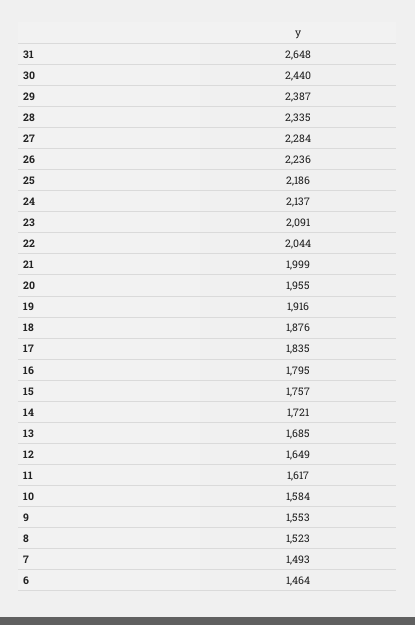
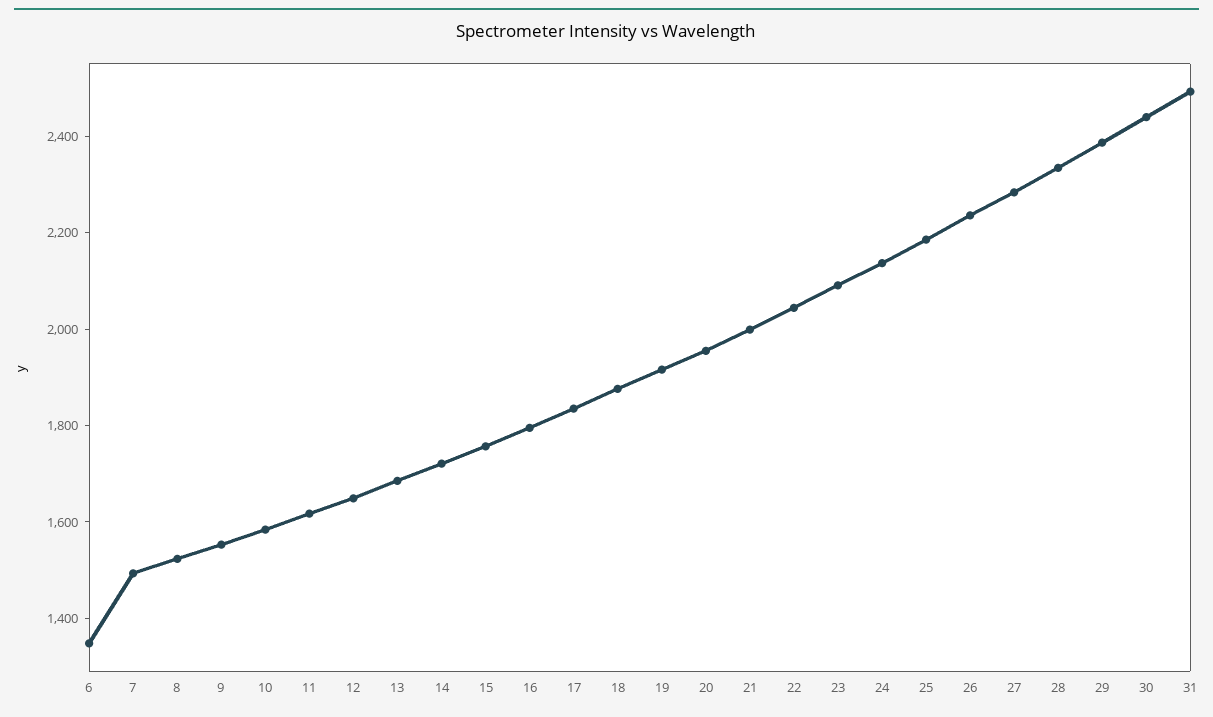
31: 2648 -> 2500
6: 1464 -> 1350

